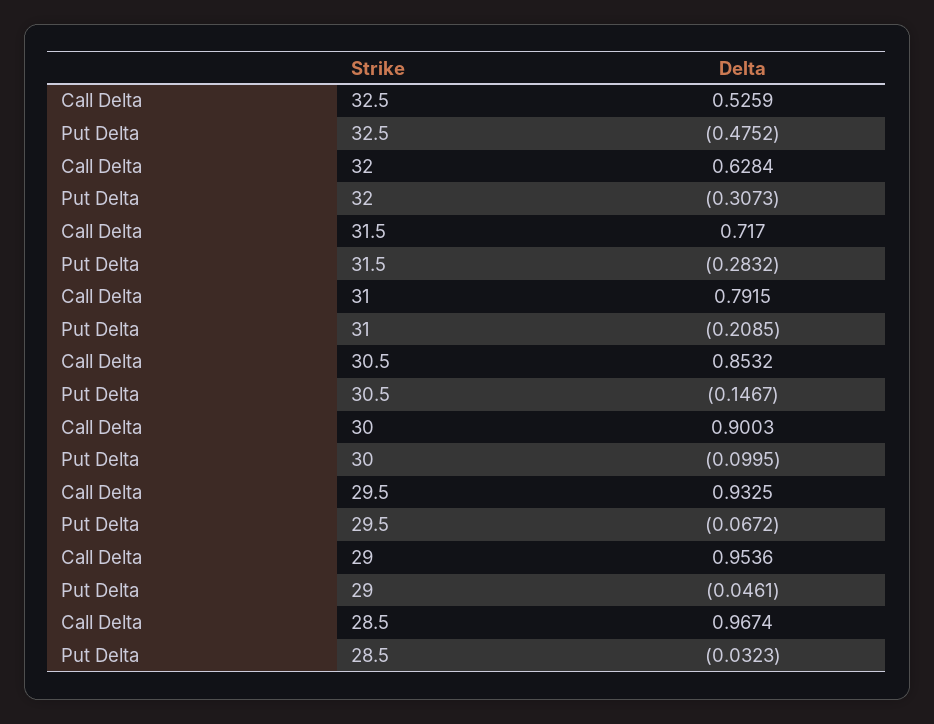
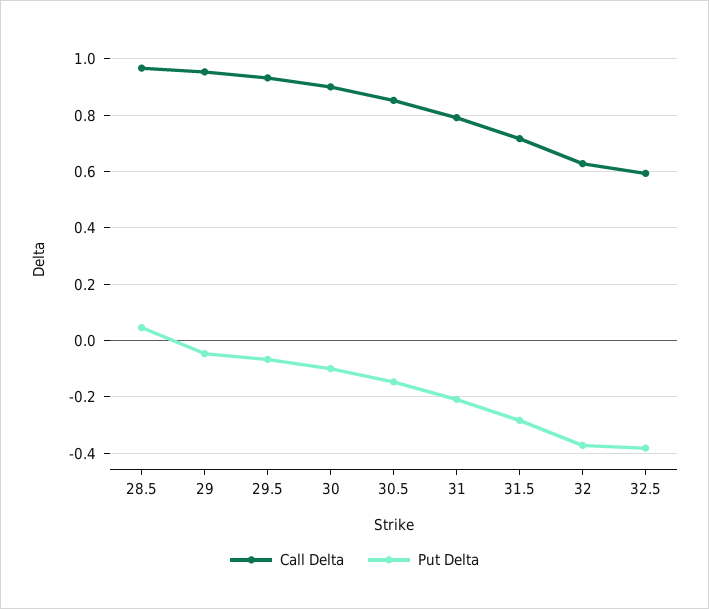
Call Delta, 32.5: 0.5259 -> 0.6
Put Delta, 32.5: -0.4752 -> -0.375
Put Delta, 32: -0.3073 -> -0.375
Put Delta, 28.5: -0.0323 -> 0.05

